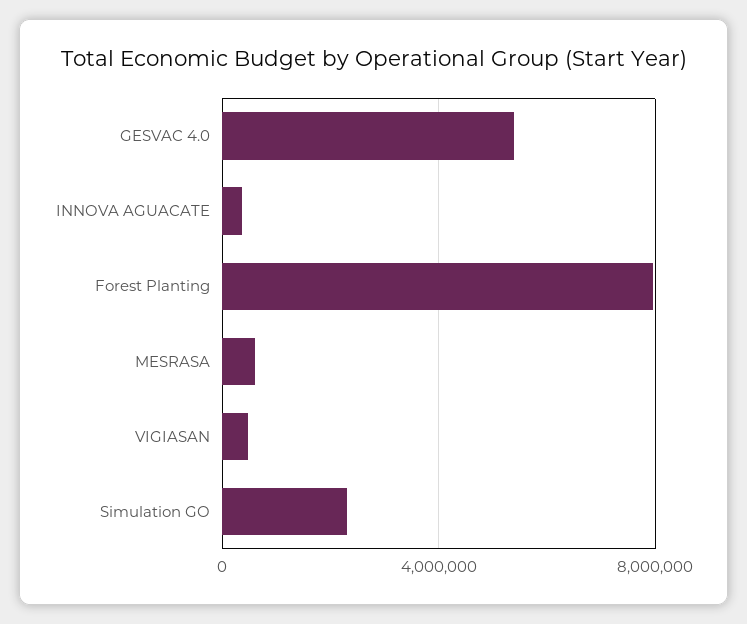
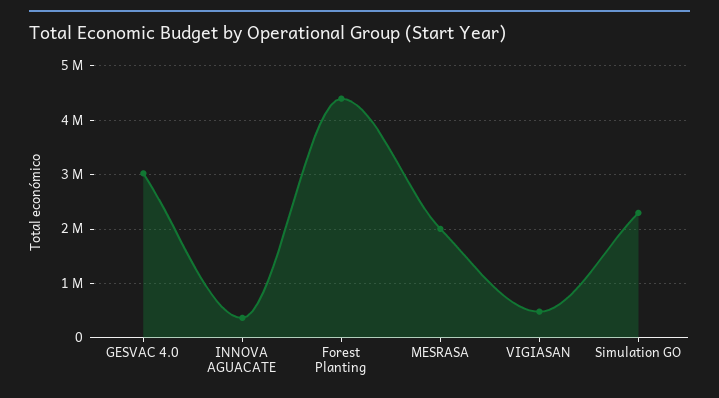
GESVAC 4.0: 5500000 -> 3000000
Forest Planting: 8000000 -> 4400000
MESRASA: 500000 -> 2000000

